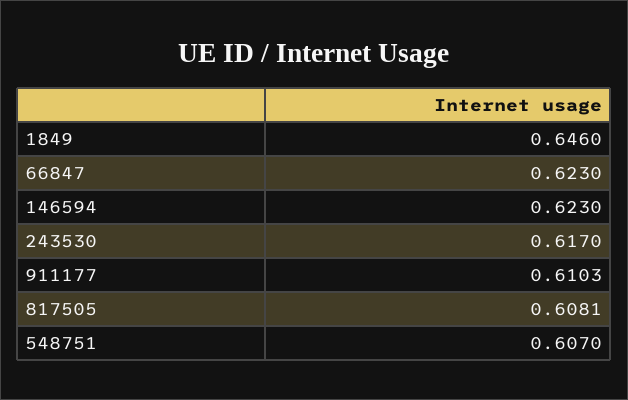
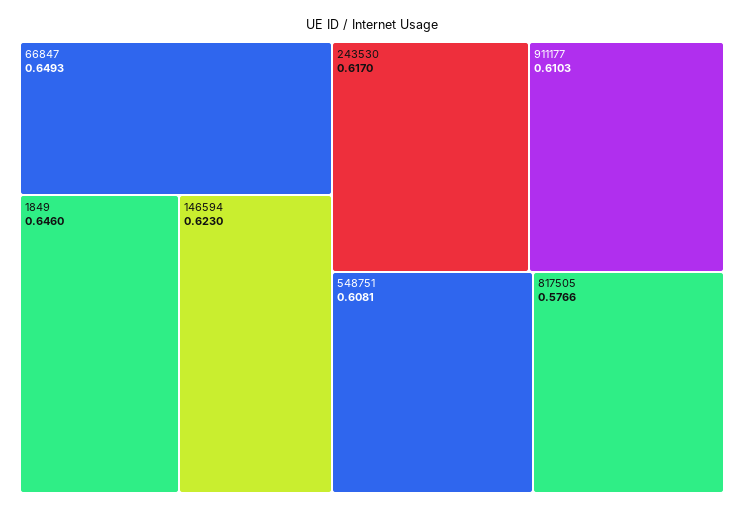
66847: 0.623 -> 0.6493
817505: 0.6081 -> 0.5766
548751: 0.607 -> 0.6081

